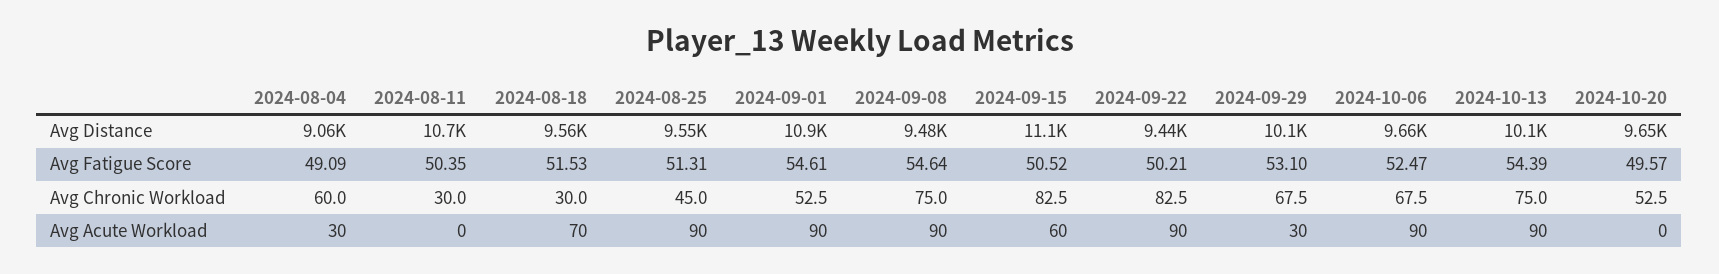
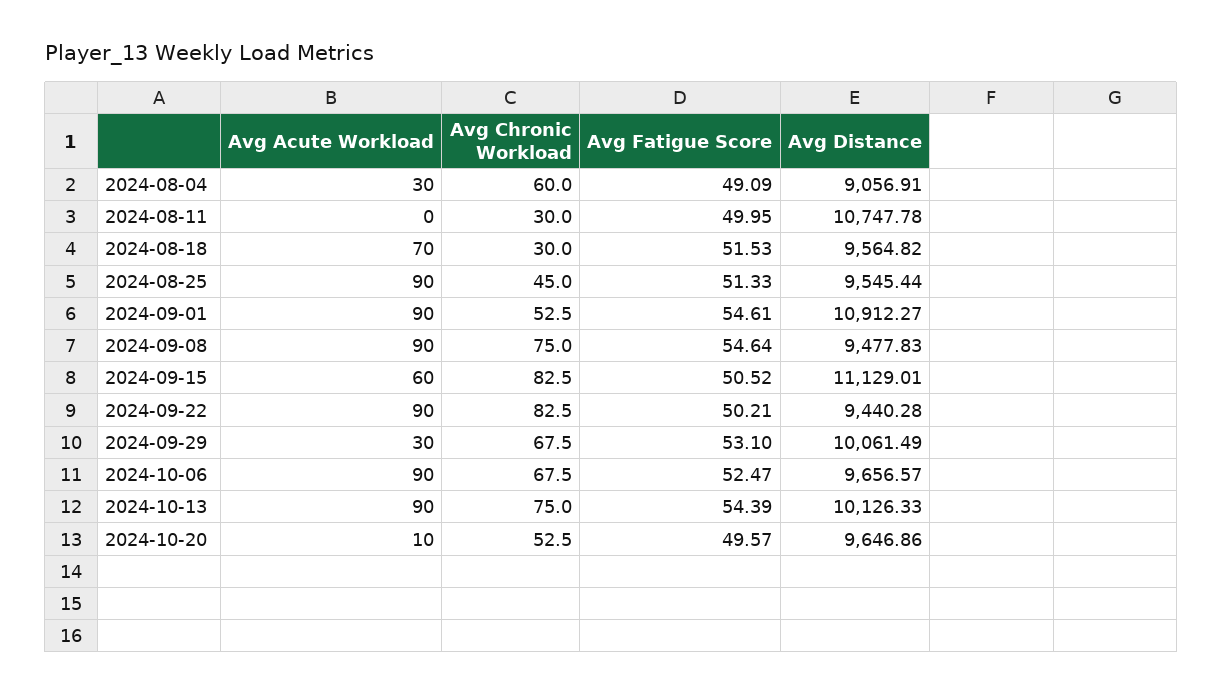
2024-08-11, Avg Fatigue Score: 50.35 -> 49.95
2024-08-25, Avg Fatigue Score: 51.31 -> 51.33
2024-10-20, Avg Acute Workload: 0 -> 10

